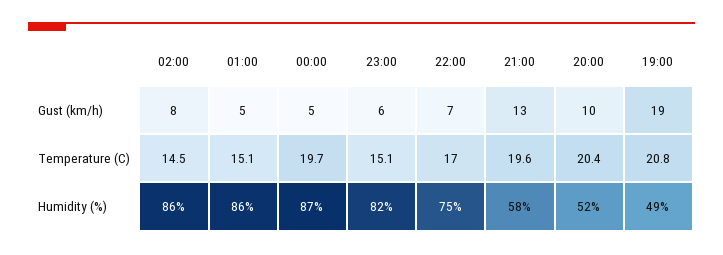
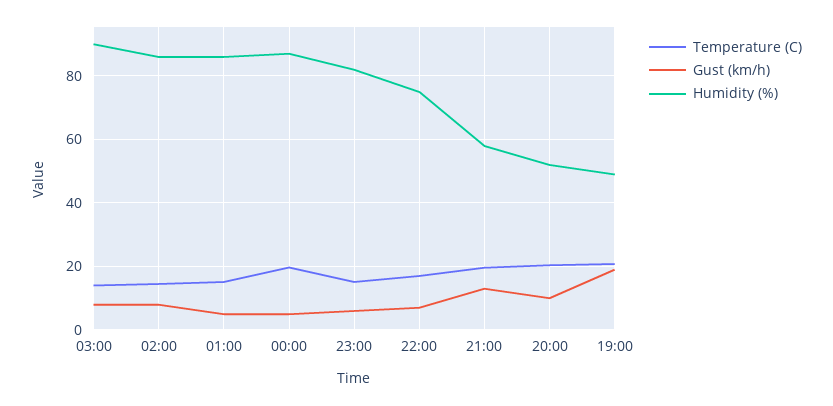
Temperature (C), 03:00: none -> 14
Gust (km/h), 03:00: none -> 8
Humidity (%), 03:00: none -> 90

